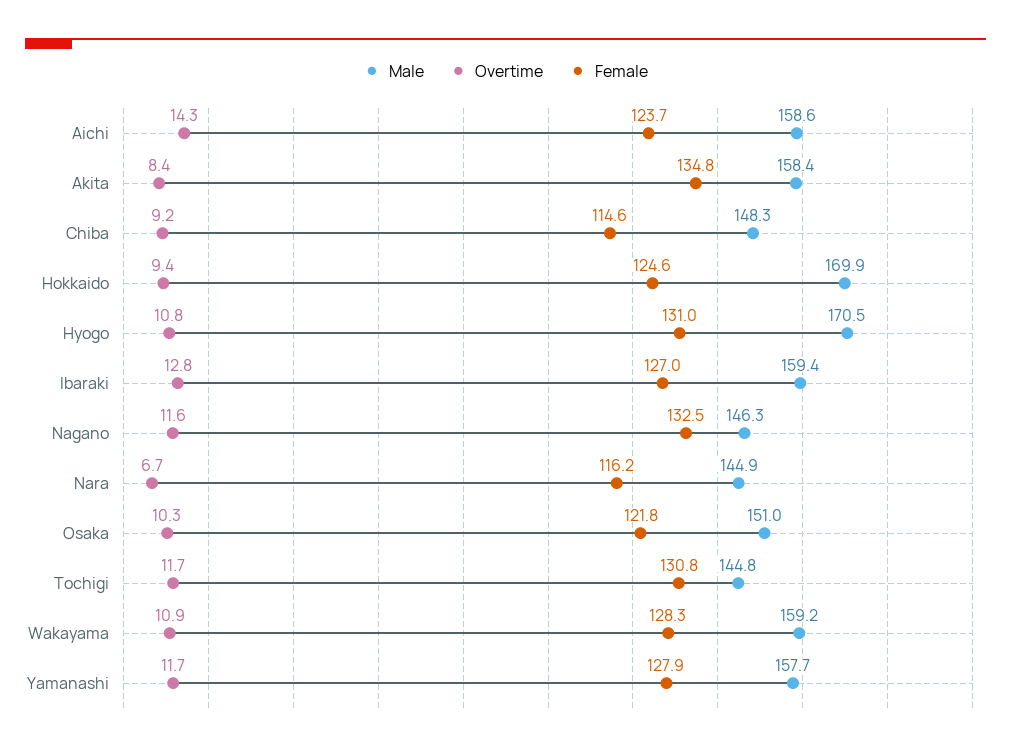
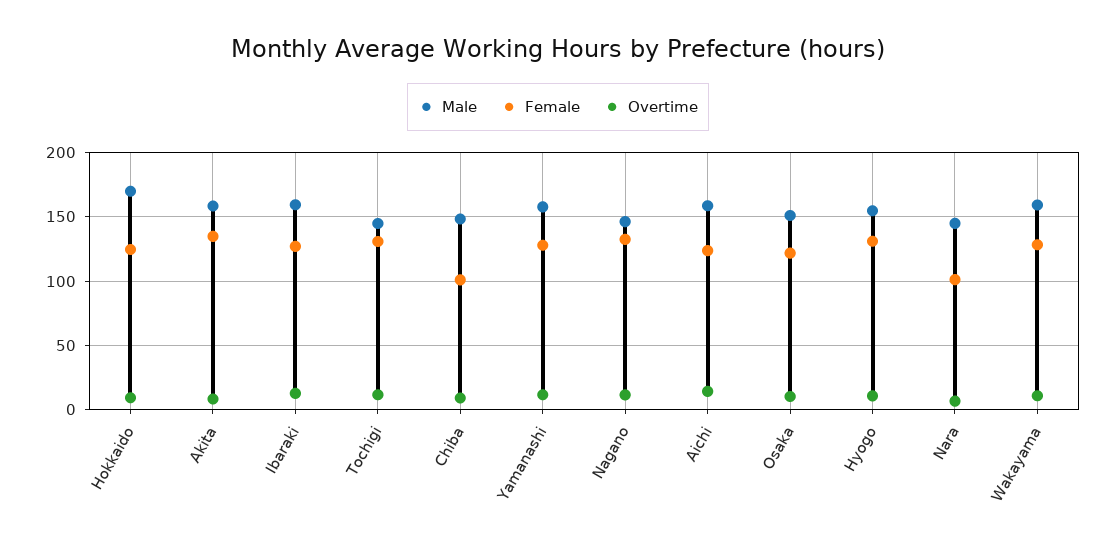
Female, Chiba: 114.6 -> 100
Male, Hyogo: 170.5 -> 155
Female, Nara: 116.2 -> 100

